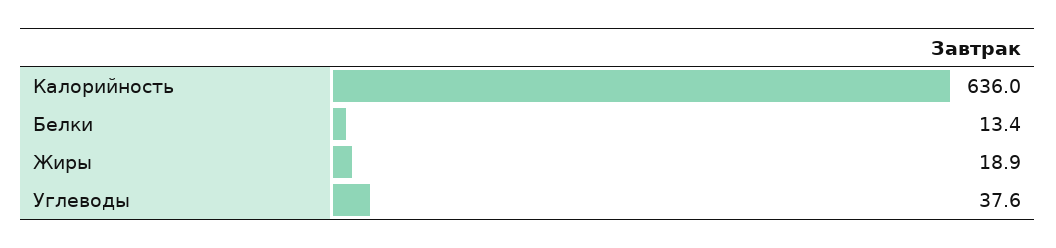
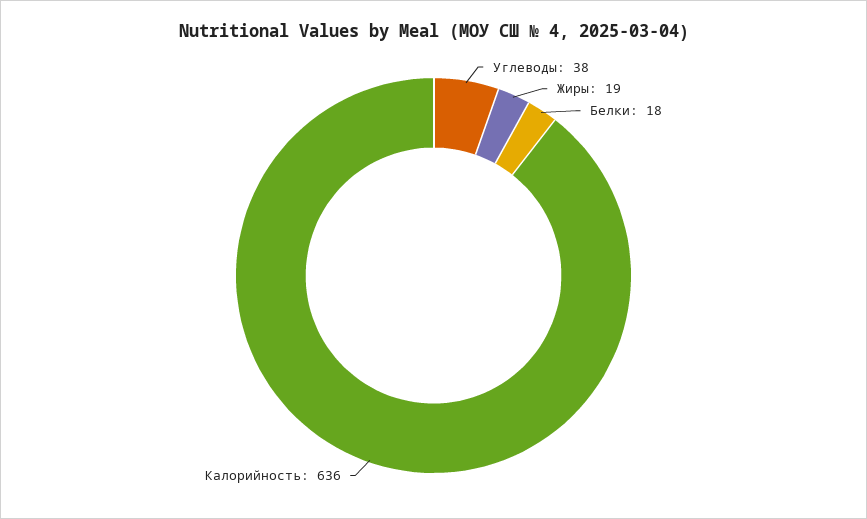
Белки: 13.4 -> 18

